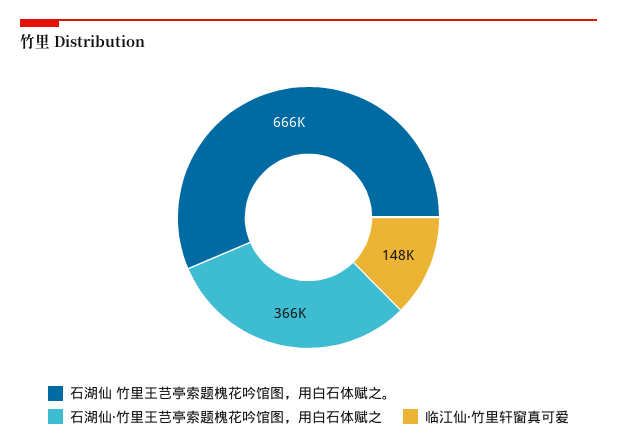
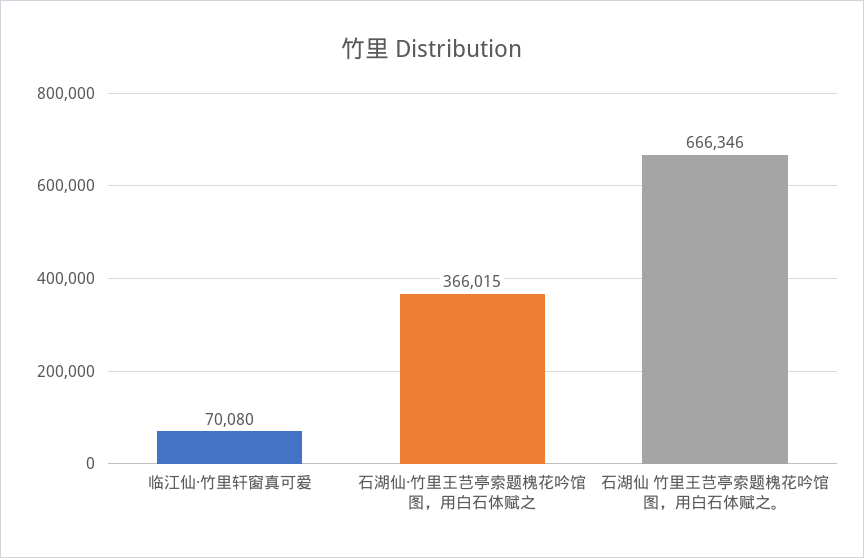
临江仙·竹里轩窗真可爱: 148000 -> 70080

